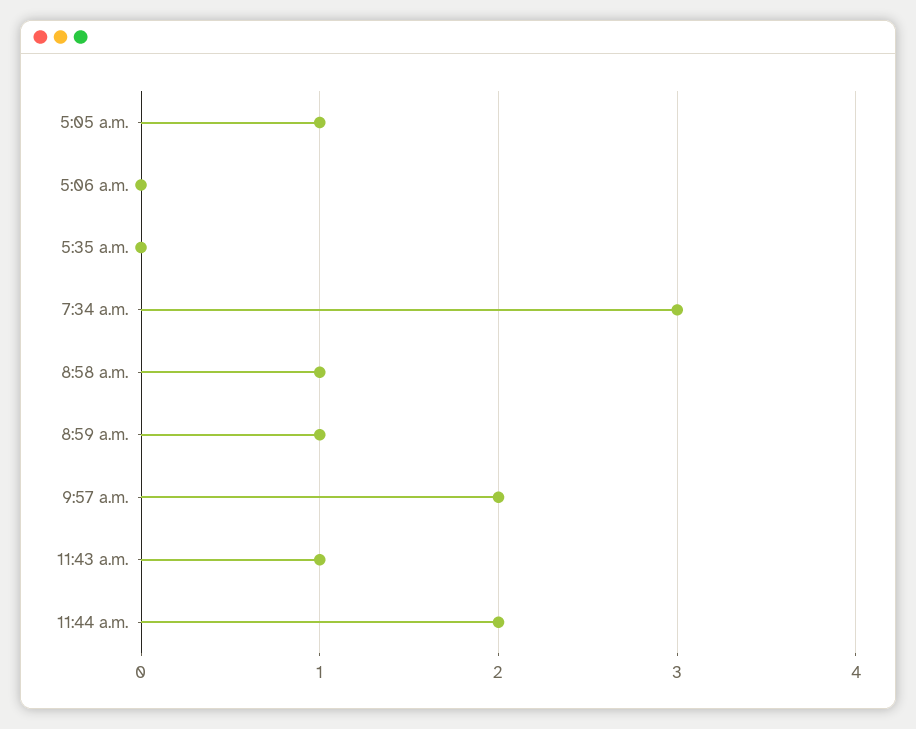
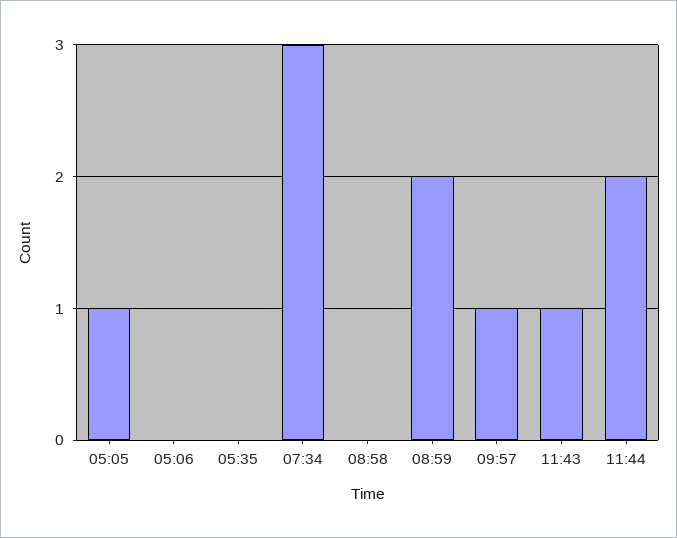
8:58 a.m.: 1 -> 0
8:59 a.m.: 1 -> 2
9:57 a.m.: 2 -> 1

